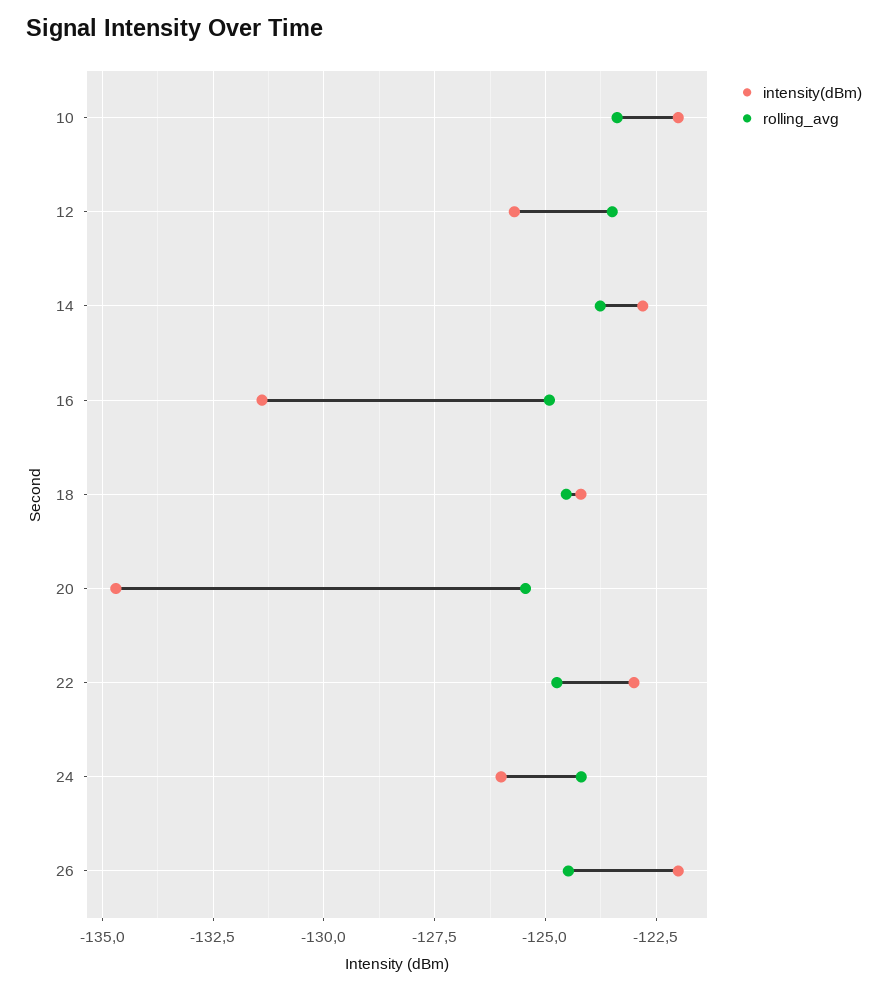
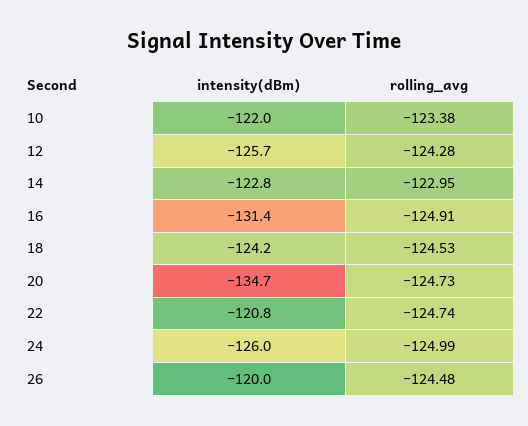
rolling_avg, 12: -123.5 -> -124.28
rolling_avg, 14: -123.75 -> -122.95
rolling_avg, 20: -125.5 -> -124.73
intensity(dBm), 22: -123 -> -120.8
rolling_avg, 24: -124.25 -> -124.99
intensity(dBm), 26: -122 -> -120

